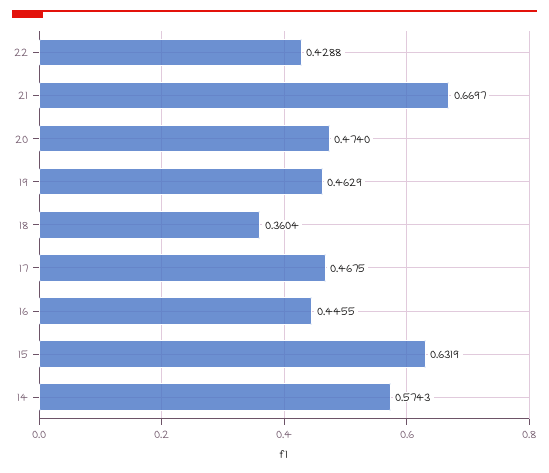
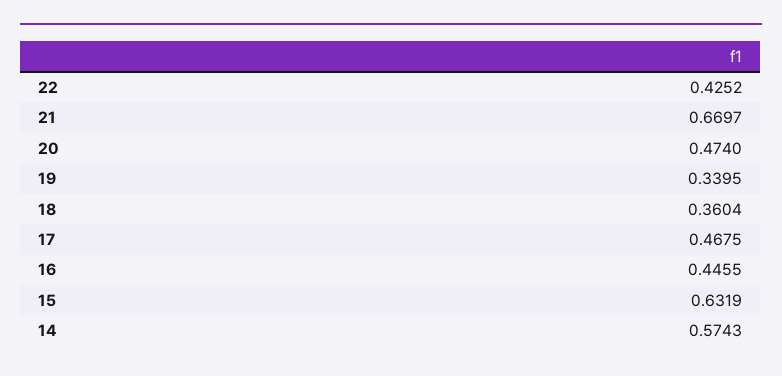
22: 0.4288 -> 0.4252
19: 0.4629 -> 0.3395

